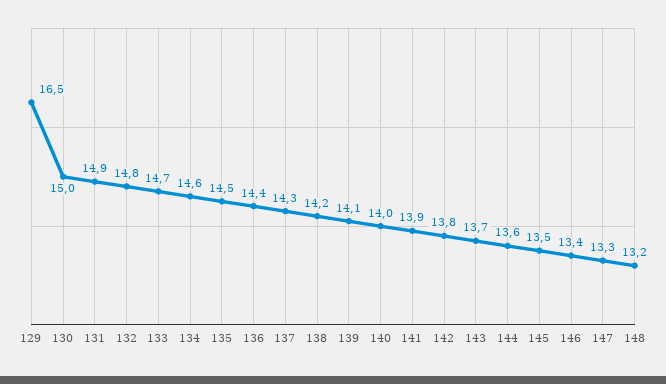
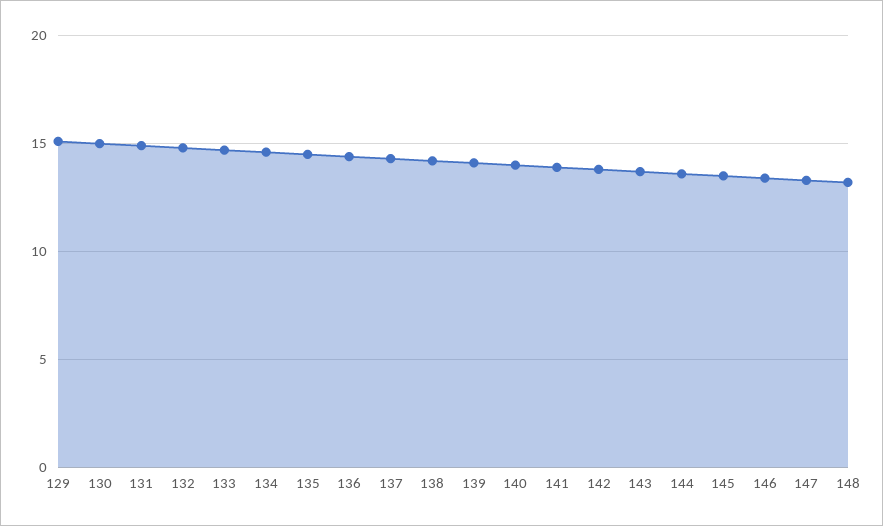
129: 16.5 -> 15

